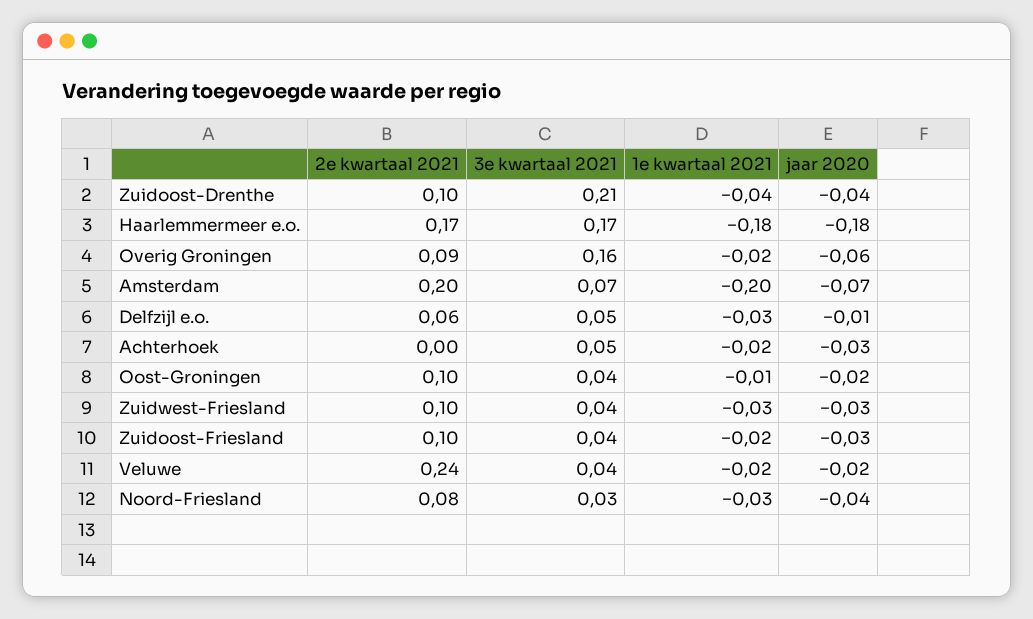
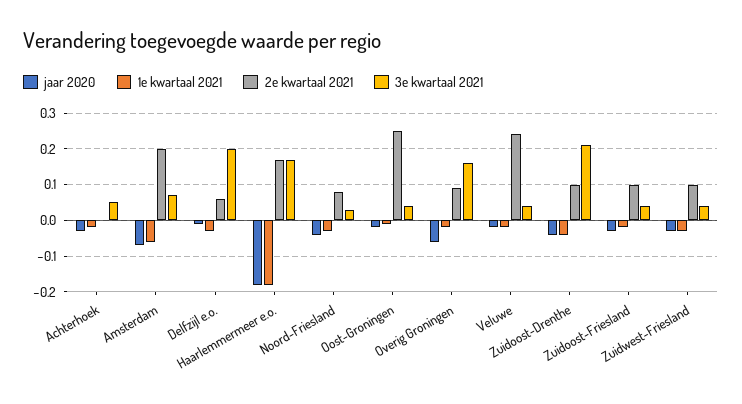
1e kwartaal 2021, Amsterdam: -0.2 -> -0.05
3e kwartaal 2021, Delfzijl e.o.: 0.05 -> 0.2
2e kwartaal 2021, Oost-Groningen: 0.1 -> 0.25

